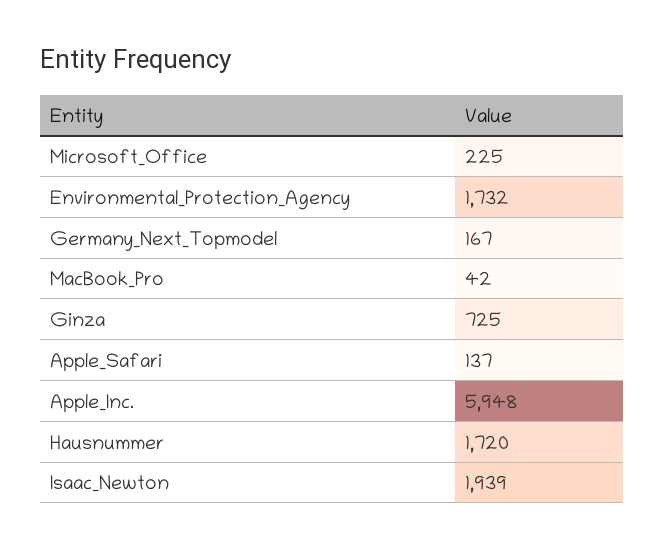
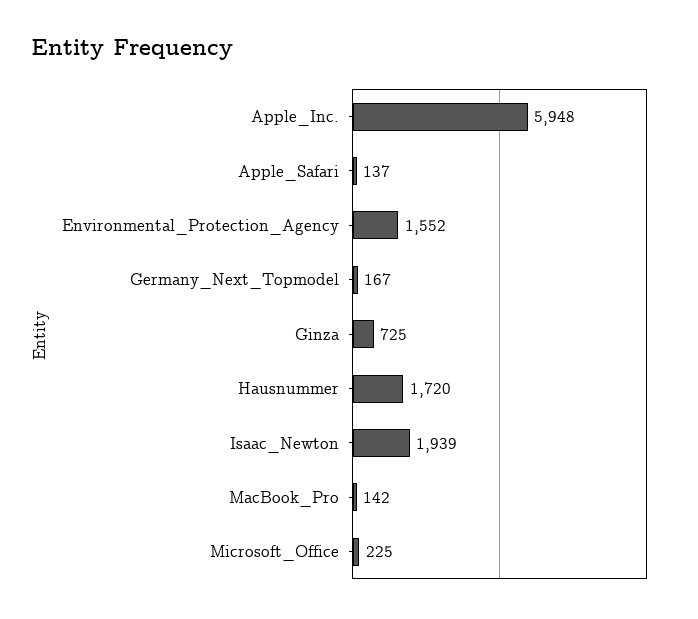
Environmental_Protection_Agency: 1732 -> 1552
MacBook_Pro: 42 -> 142

